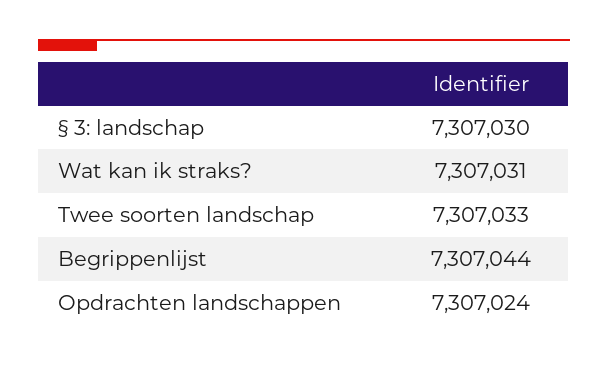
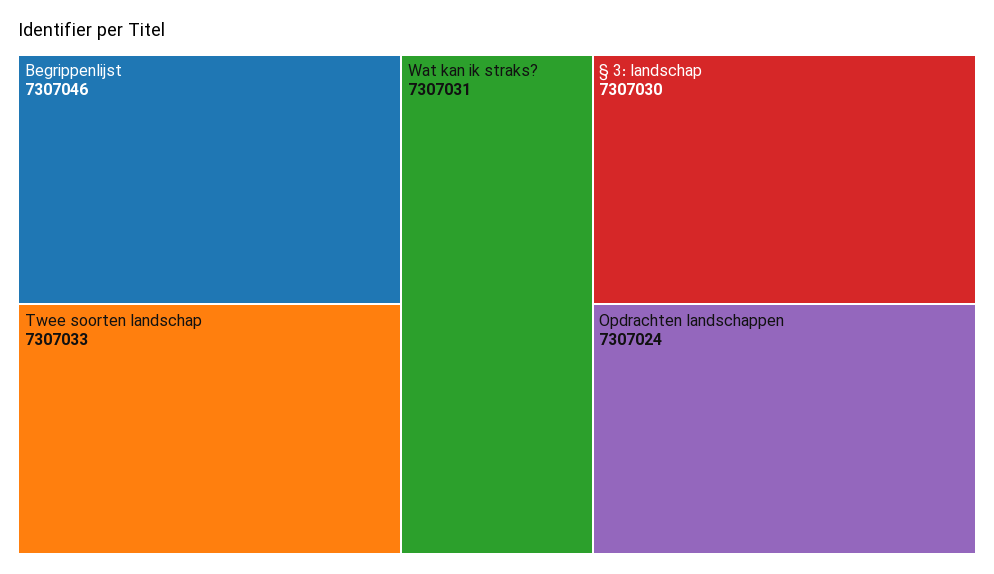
Begrippenlijst: 7307044 -> 7307046

